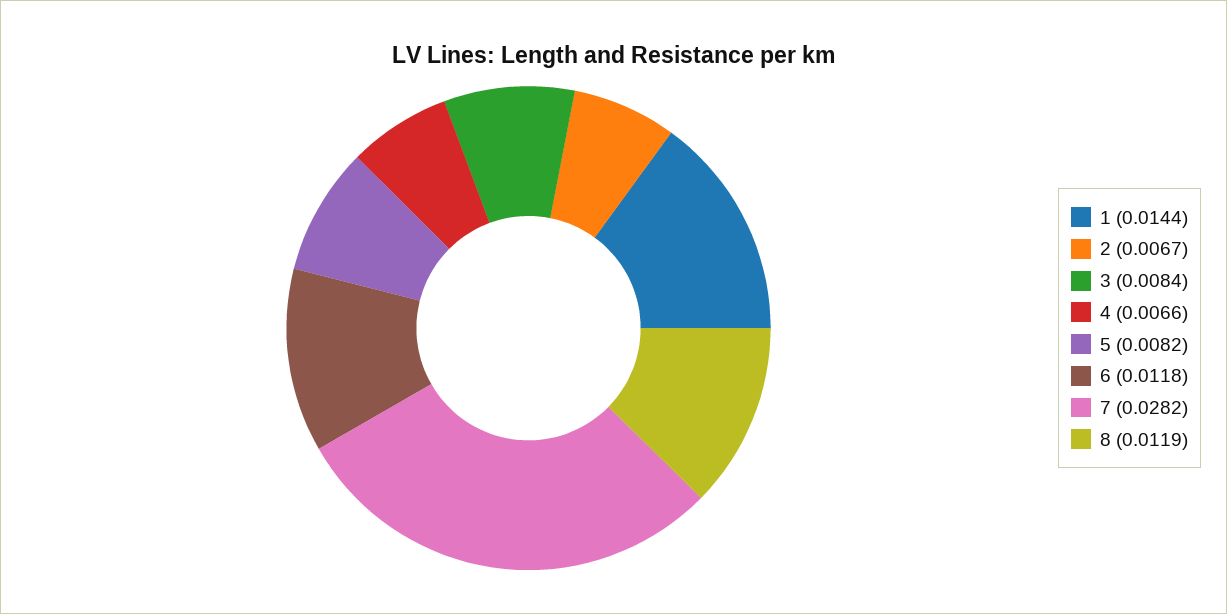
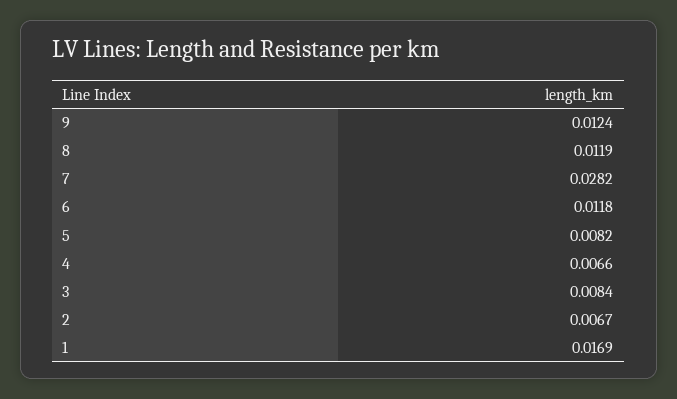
1: 0.0144 -> 0.0169
9: none -> 0.0124

